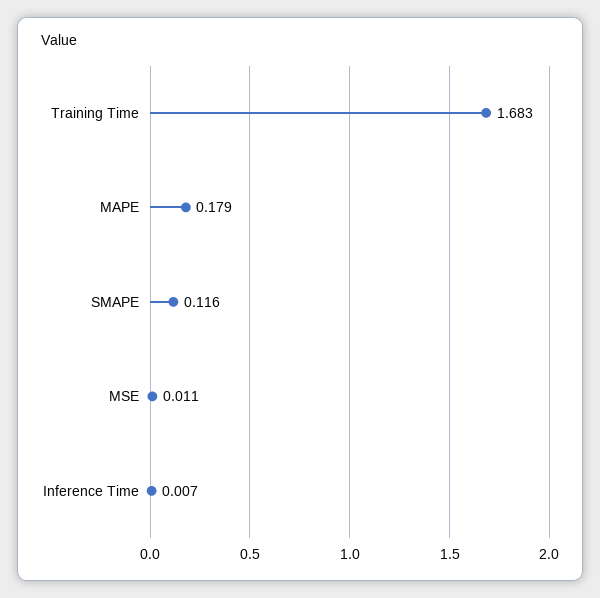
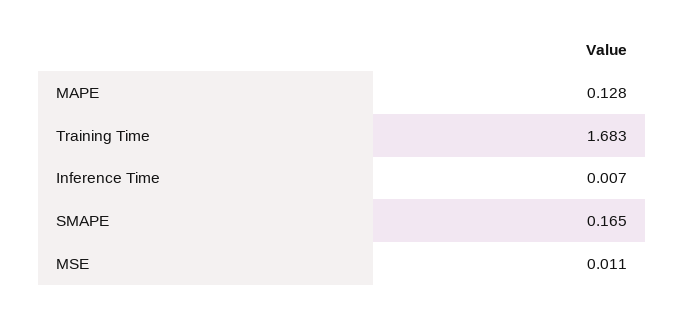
MAPE: 0.179 -> 0.128
SMAPE: 0.116 -> 0.165

